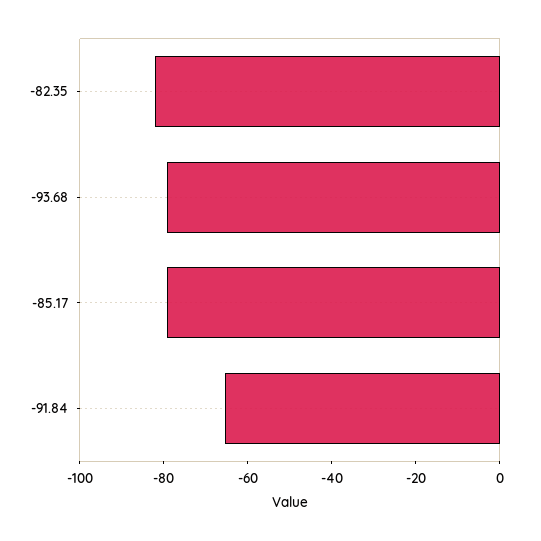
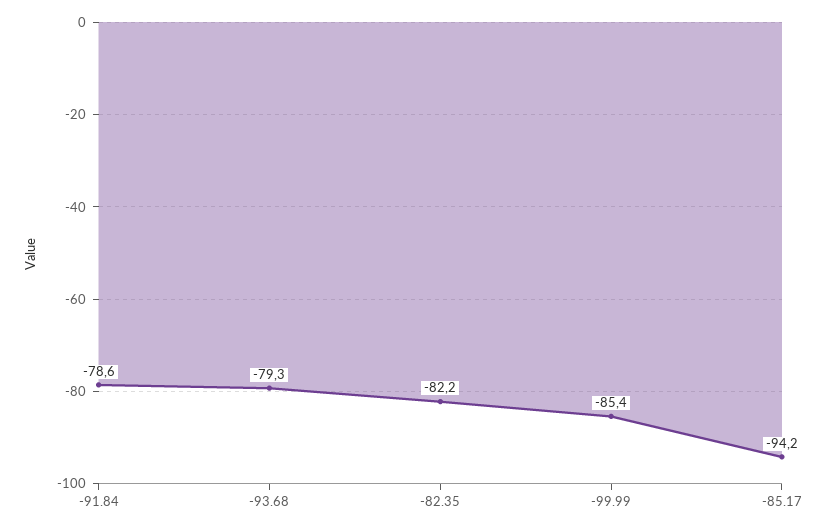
-85.17: -80 -> -94.2
-91.84: -65 -> -78.6
-99.99: none -> -85.4

